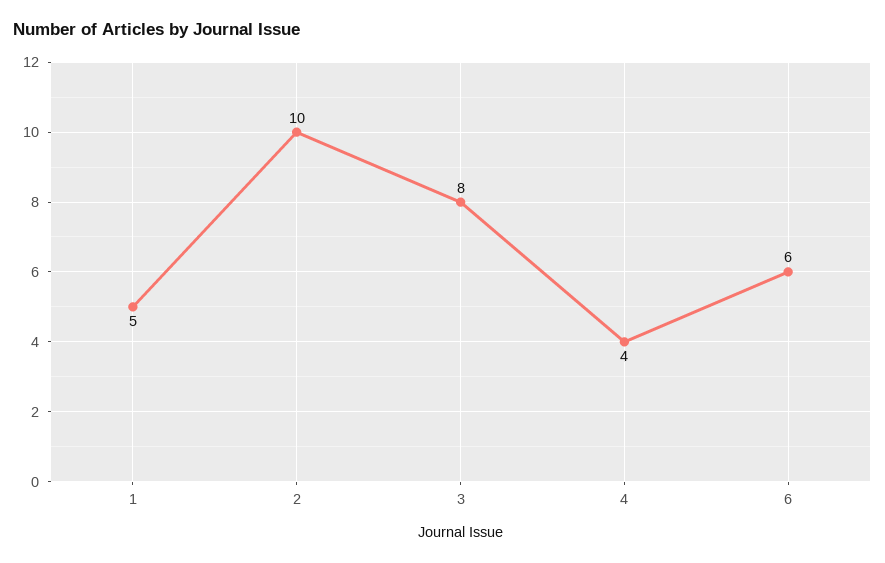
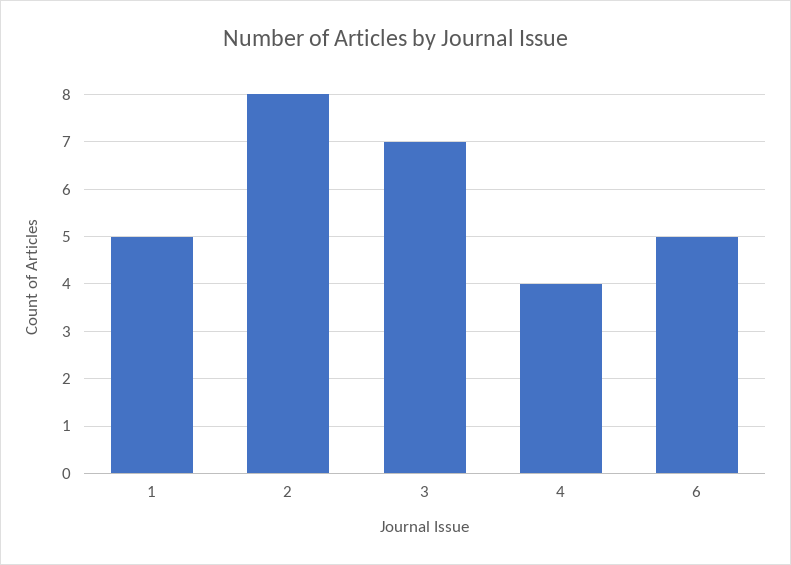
2: 10 -> 8
3: 8 -> 7
6: 6 -> 5

